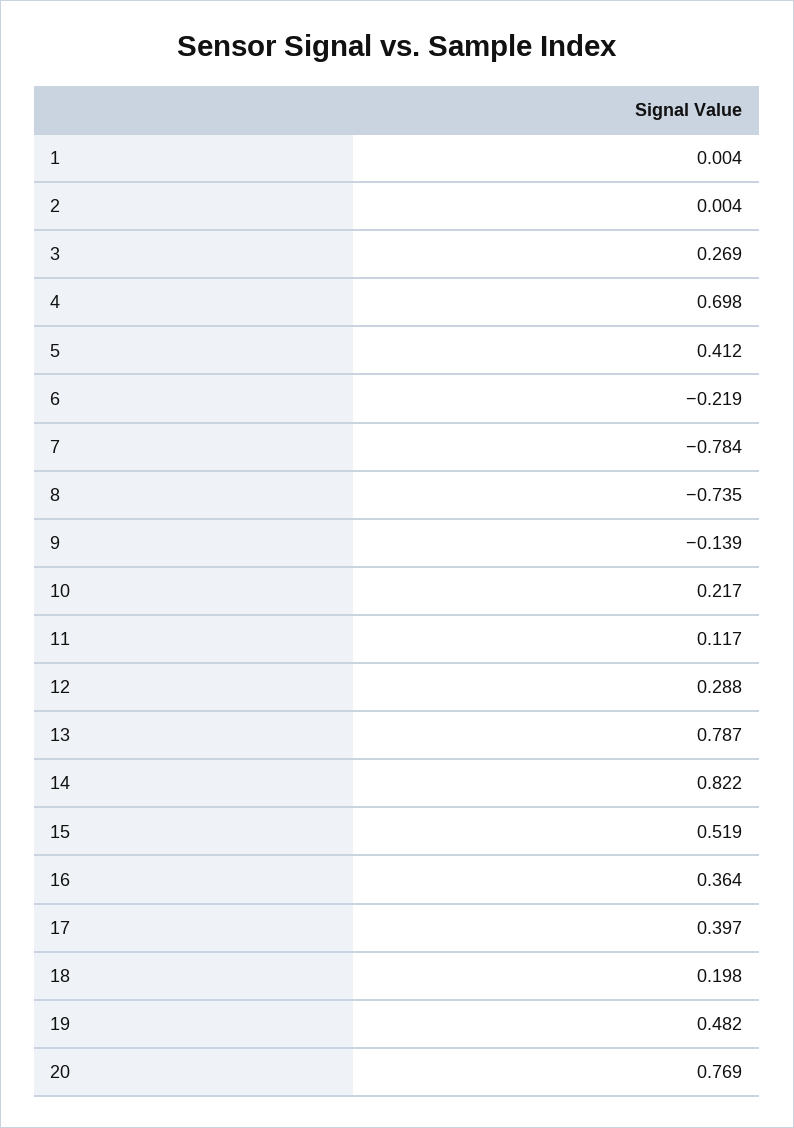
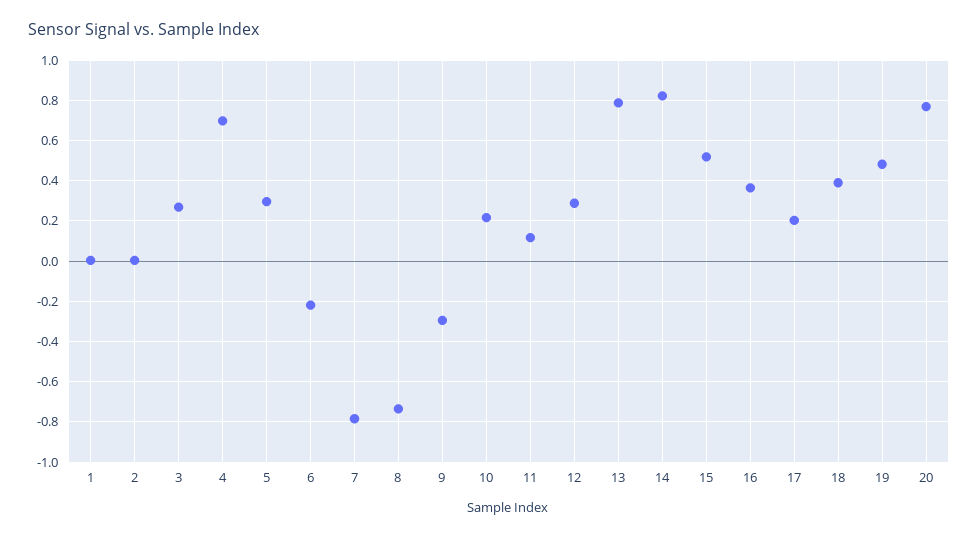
5: 0.412 -> 0.3
9: -0.139 -> -0.3
17: 0.397 -> 0.2
18: 0.198 -> 0.4

